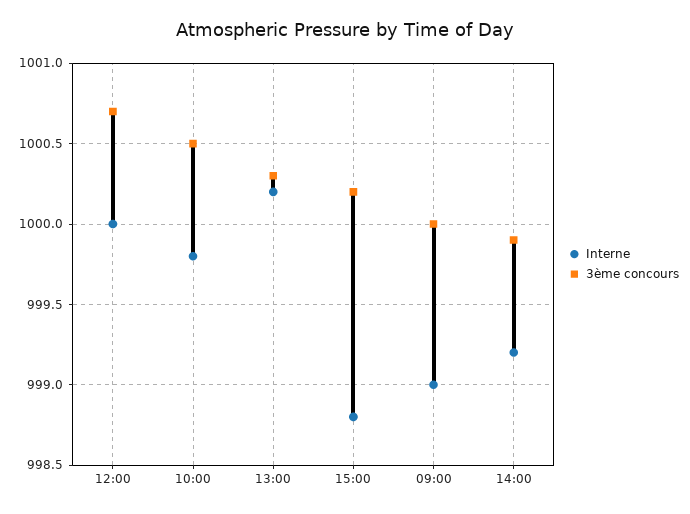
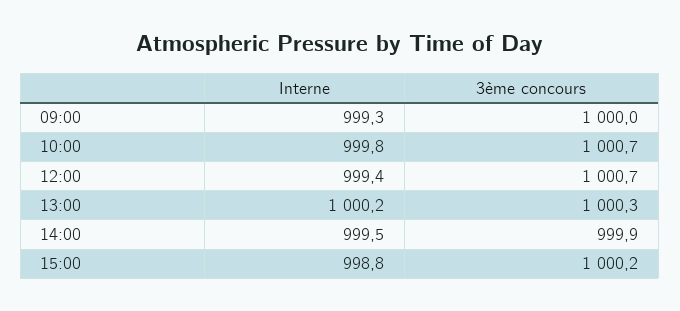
Interne, 12:00: 1000 -> 999.4
3ème concours, 10:00: 1000.5 -> 1000.7
Interne, 09:00: 999 -> 999.3
Interne, 14:00: 999.2 -> 999.5

